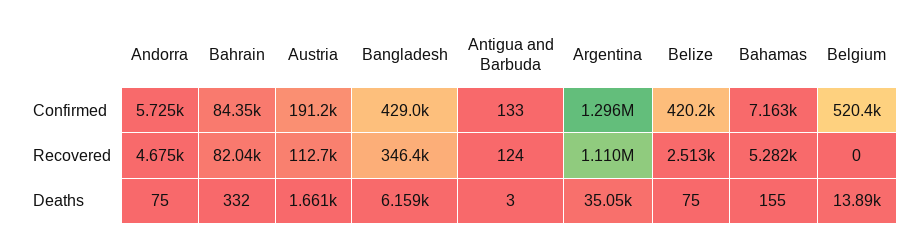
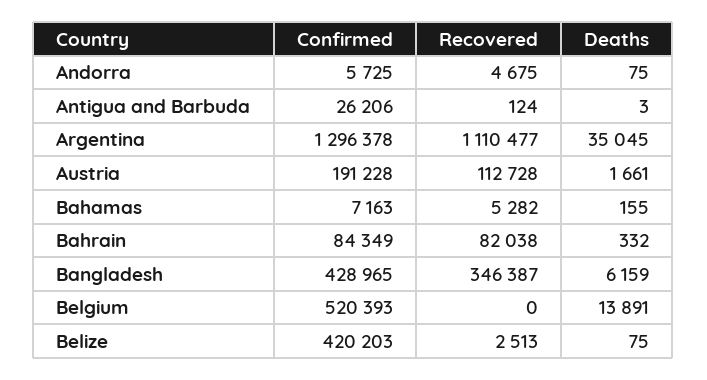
Antigua and Barbuda, Confirmed: 133 -> 26206

